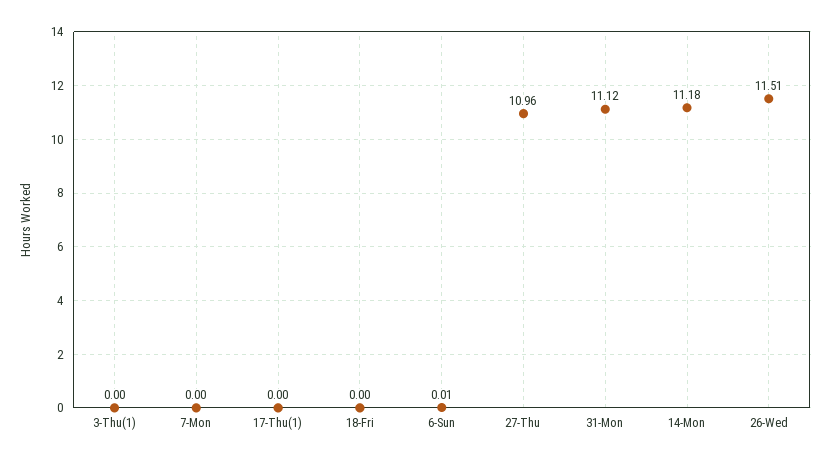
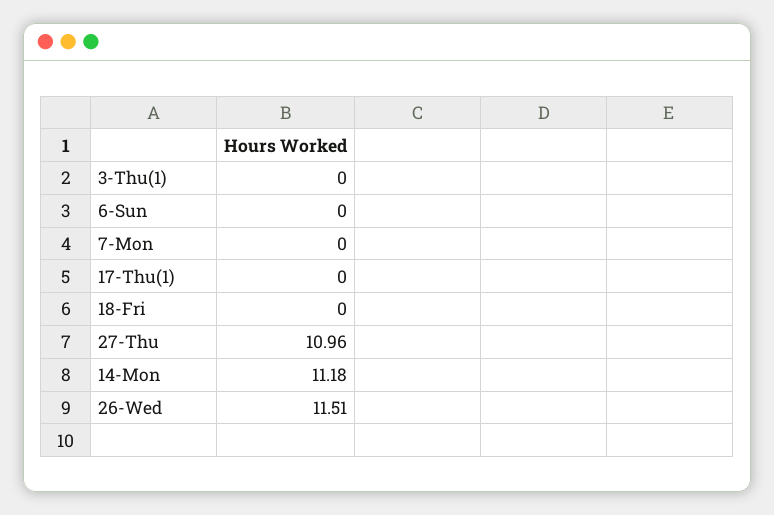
6-Sun: 0.01 -> 0
31-Mon: 11.12 -> none

